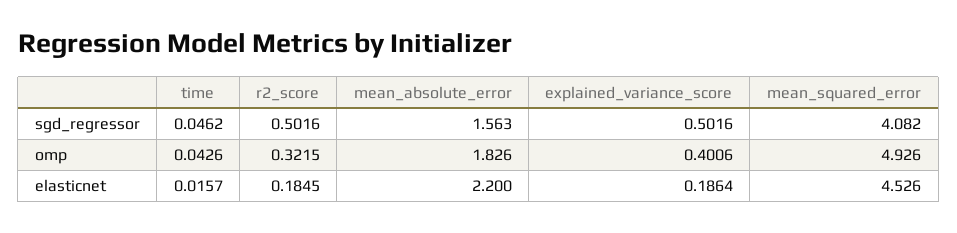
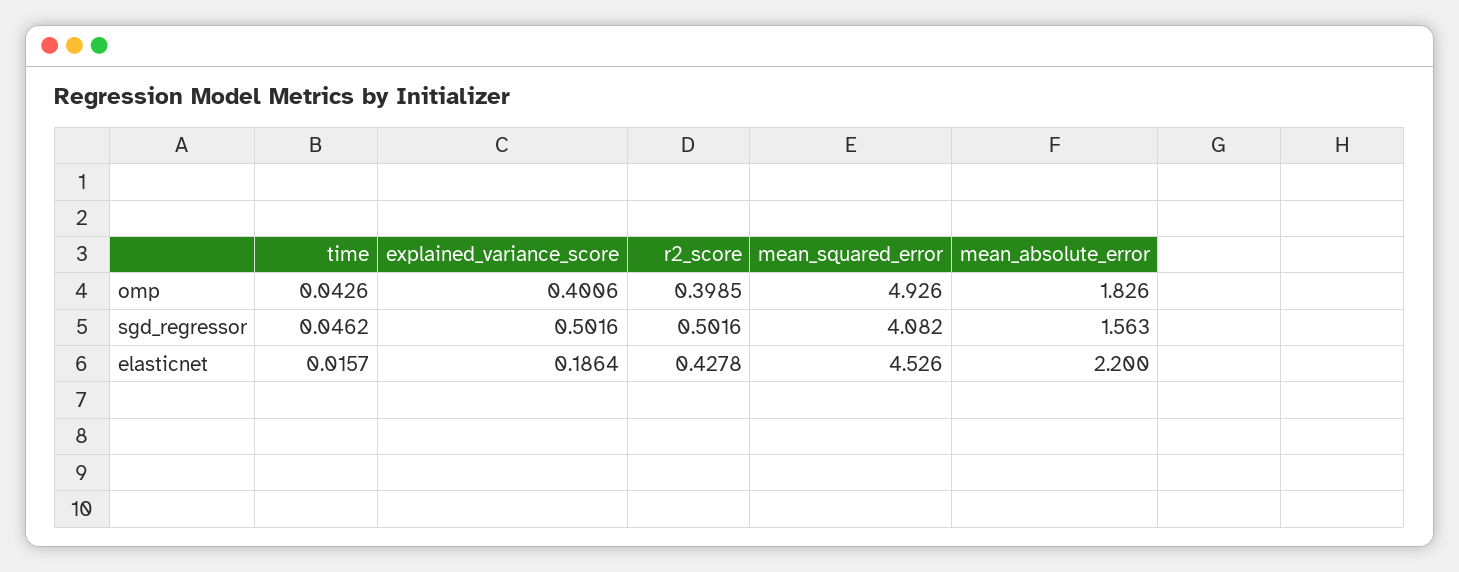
r2_score, omp: 0.3215 -> 0.3985
r2_score, elasticnet: 0.1845 -> 0.4278

